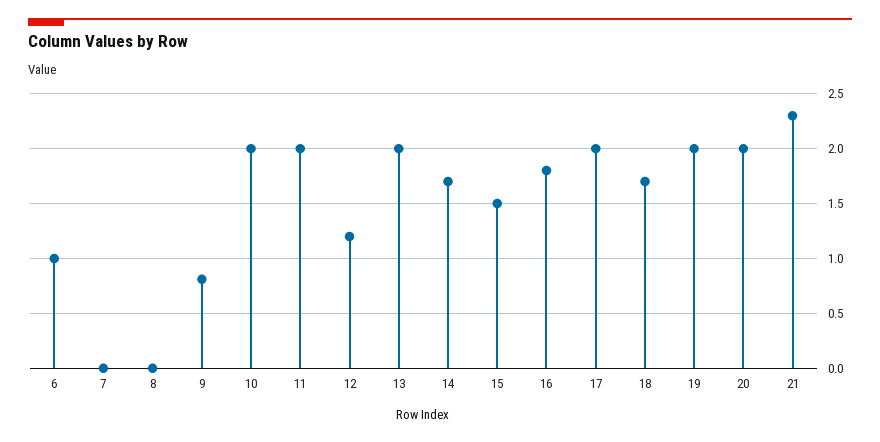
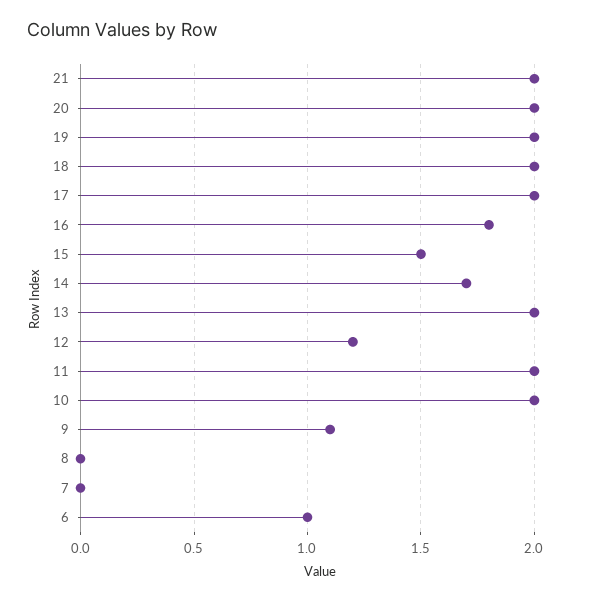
9: 0.8 -> 1.1
18: 1.7 -> 2
21: 2.3 -> 2

